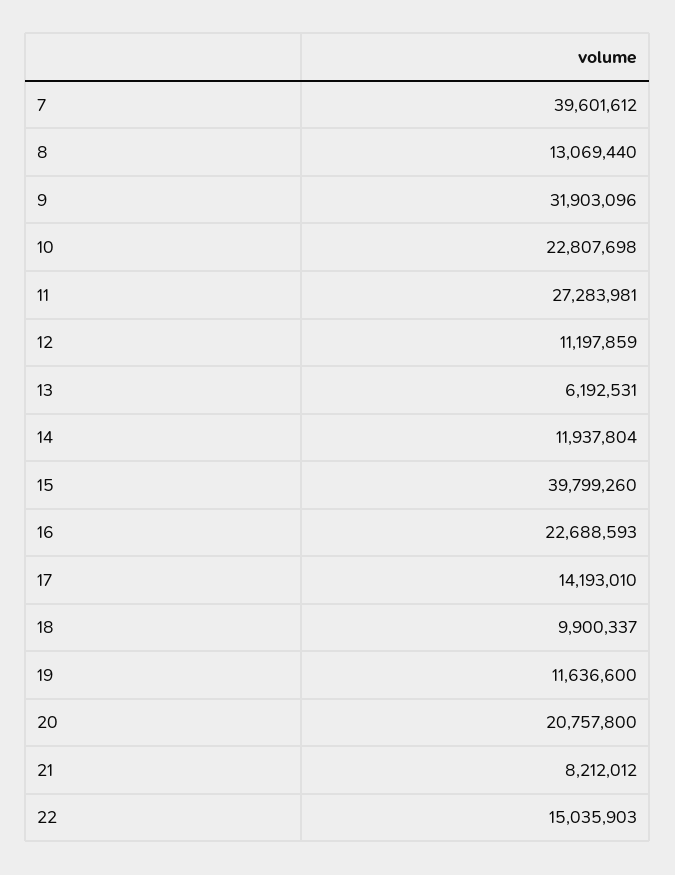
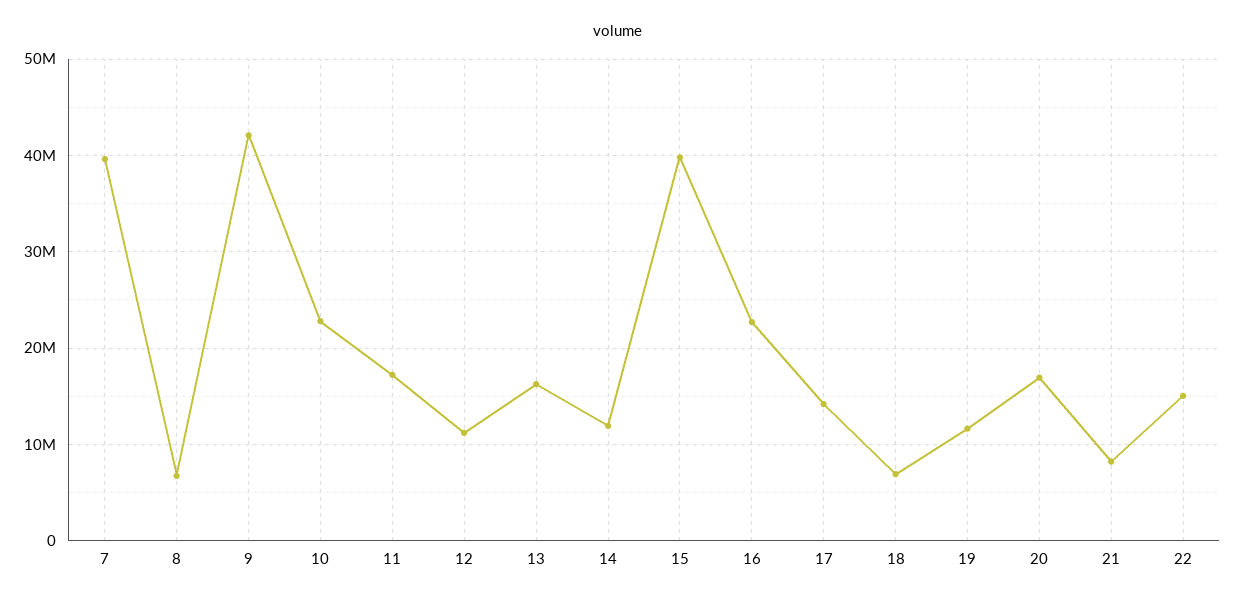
8: 13069440 -> 7000000
9: 31903096 -> 42000000
11: 27283981 -> 17000000
13: 6192531 -> 16000000
18: 9900337 -> 7000000
20: 20757800 -> 17000000

